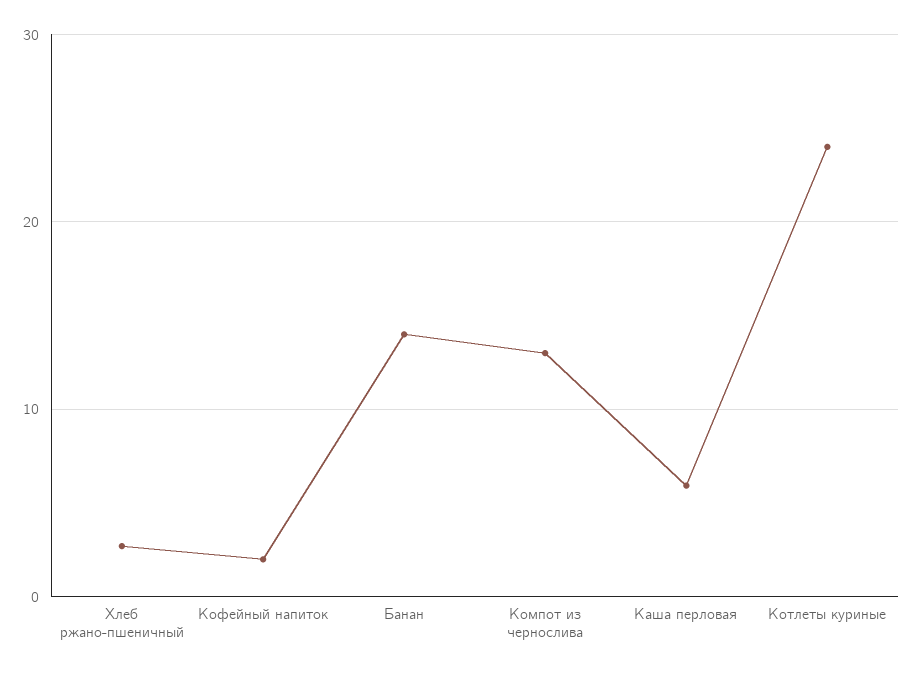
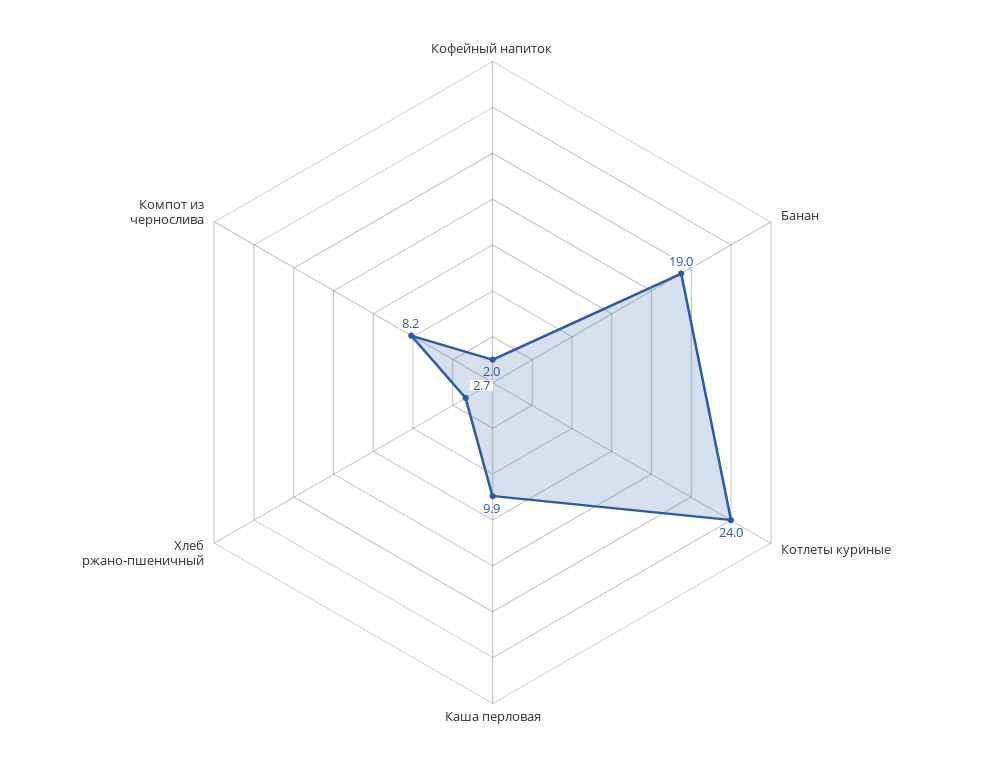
Банан: 14 -> 19
Компот из чернослива: 13 -> 8.2
Каша перловая: 6 -> 9.9

